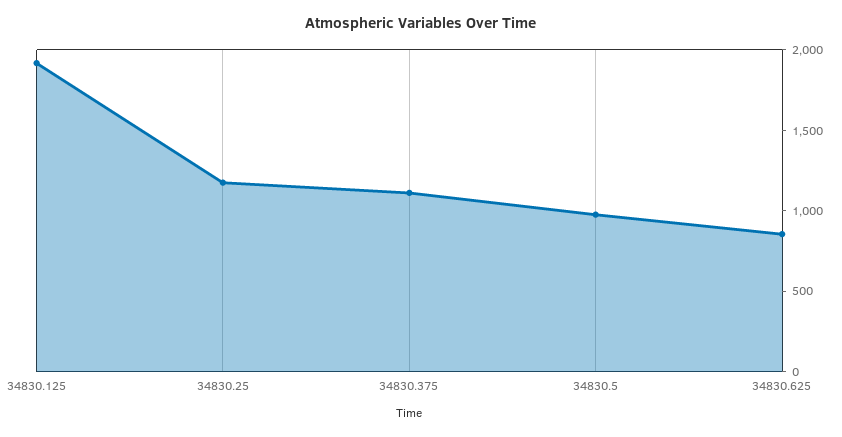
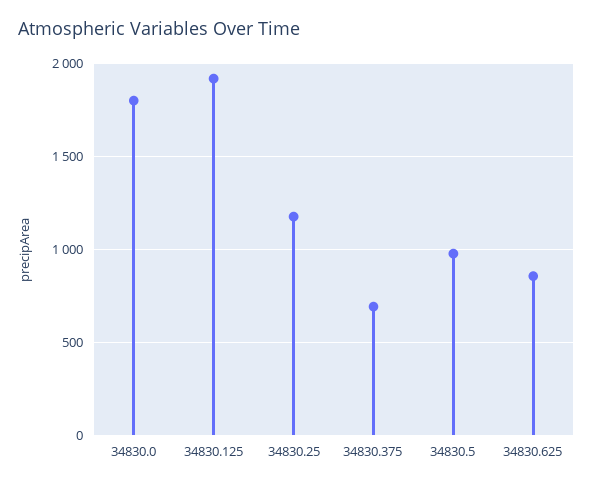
34830.375: 1100 -> 700
34830.0: none -> 1800

